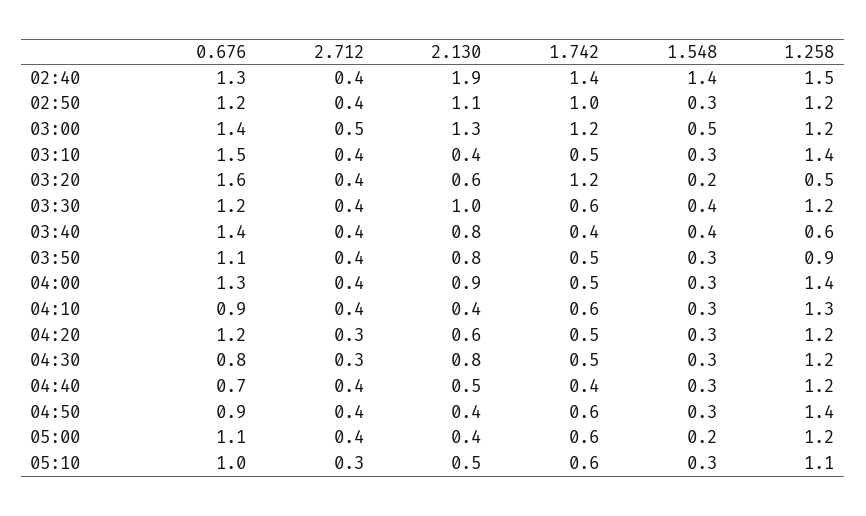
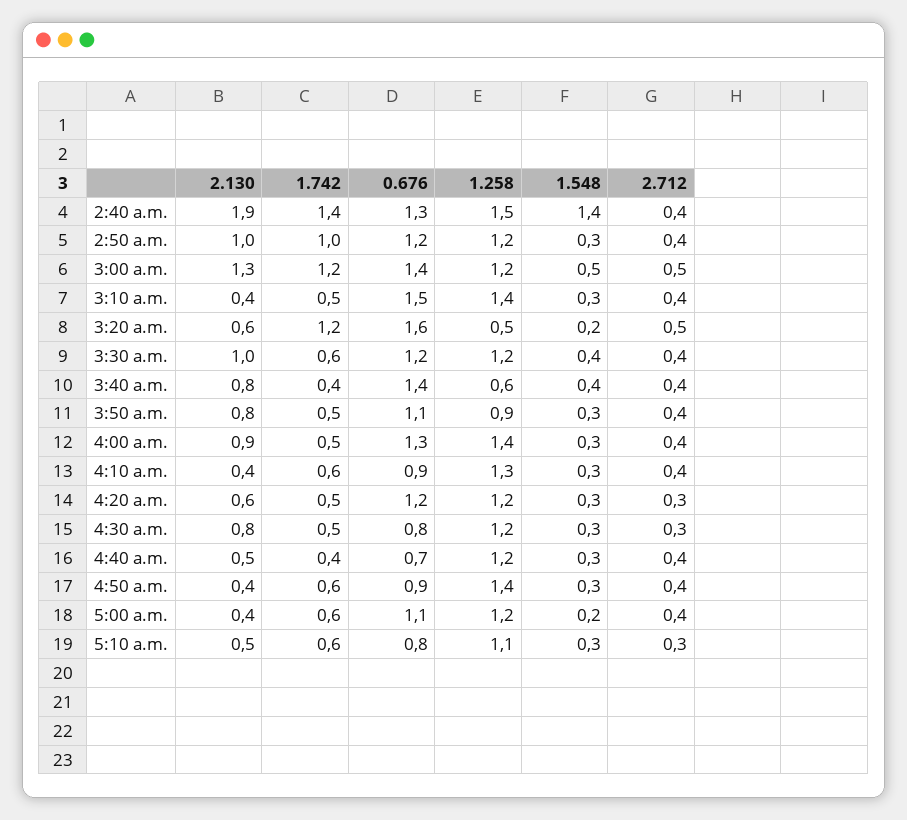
2.130, 02:50: 1.1 -> 1
2.712, 03:20: 0.4 -> 0.5
0.676, 05:10: 1 -> 0.8

